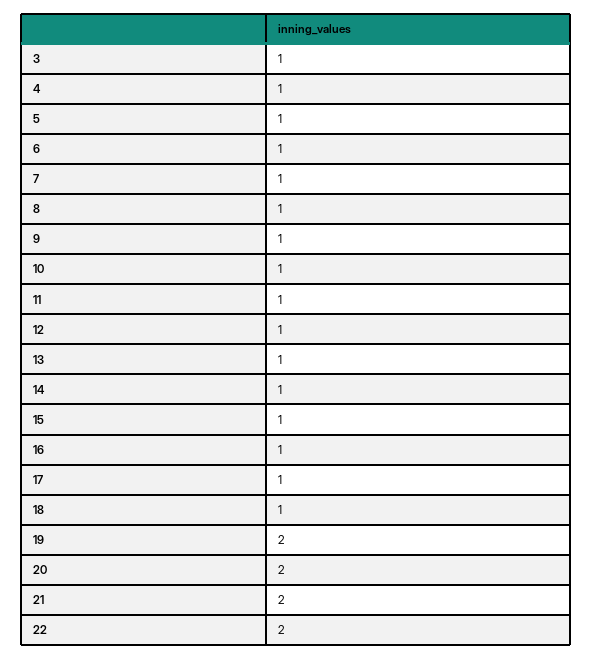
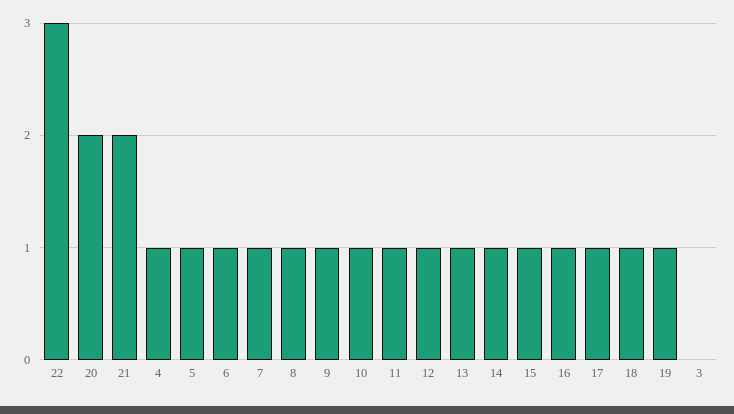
3: 1 -> 0
19: 2 -> 1
22: 2 -> 3

